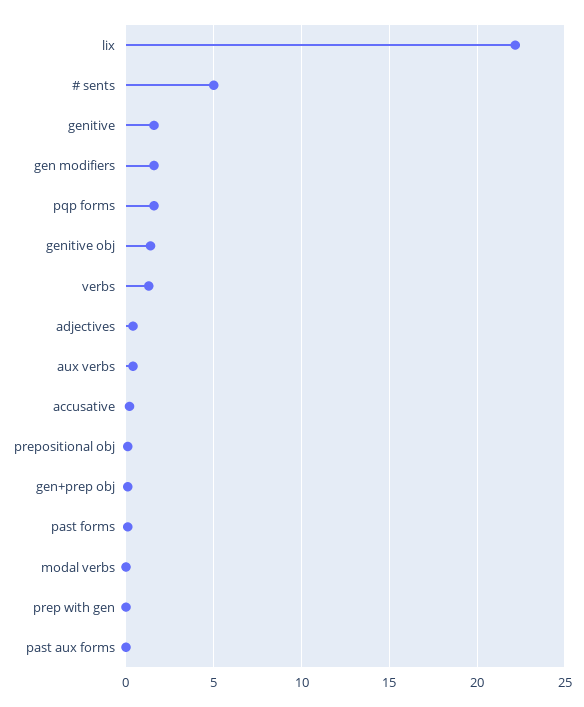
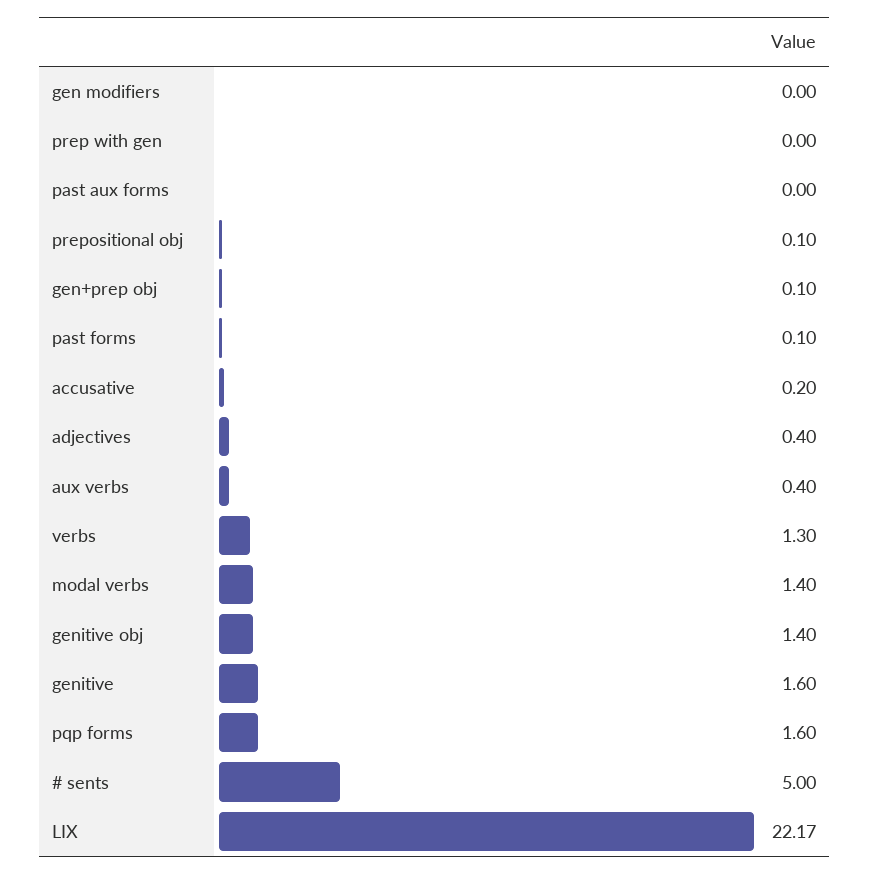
gen modifiers: 1.5 -> 0
modal verbs: 0 -> 1.4

